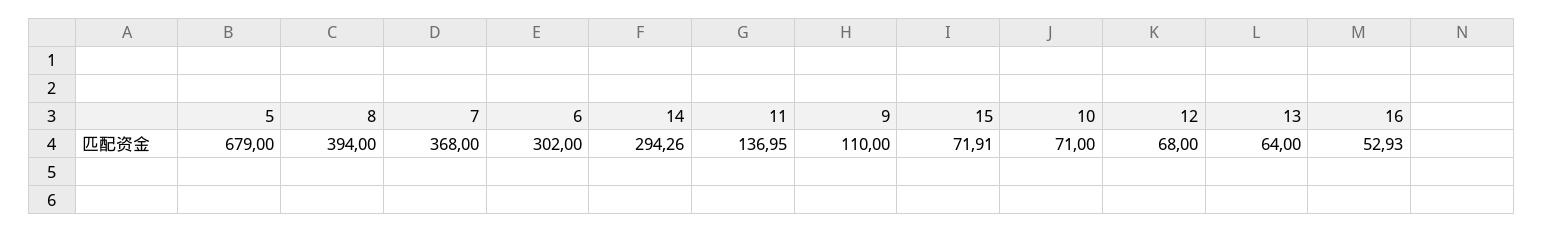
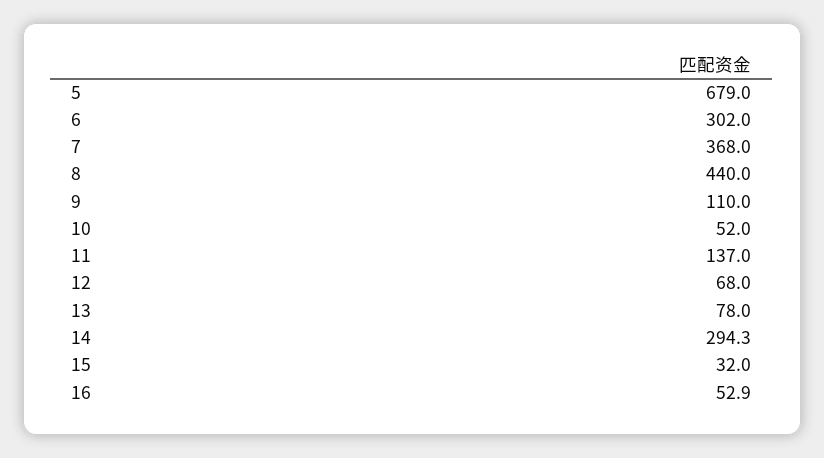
8: 394 -> 440
15: 71.91 -> 32
10: 71 -> 52
13: 64 -> 78

